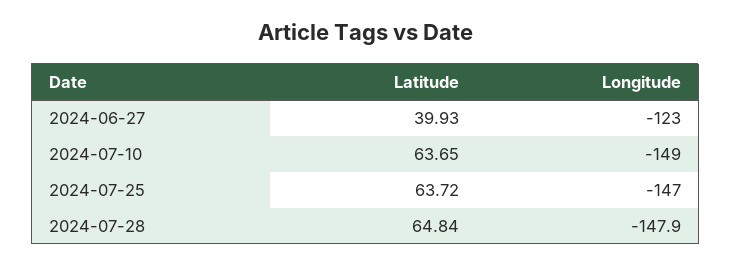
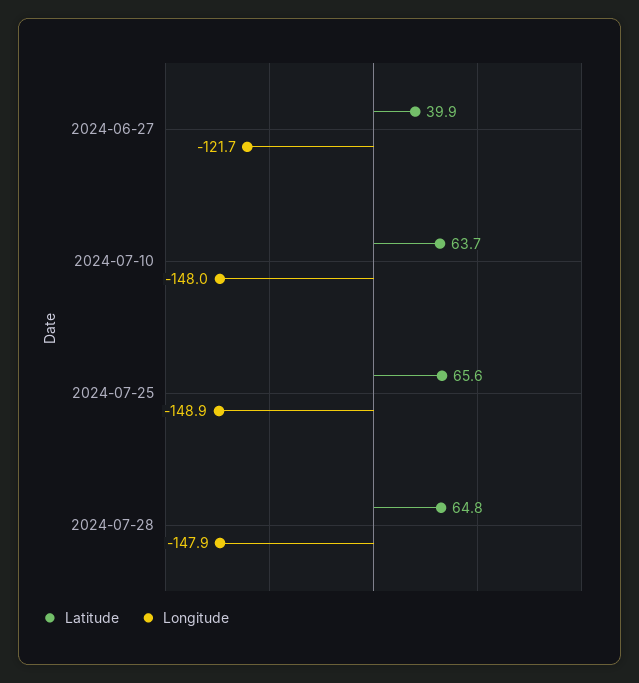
Longitude, 2024-06-27: -123 -> -121.7
Longitude, 2024-07-10: -149 -> -148
Latitude, 2024-07-25: 63.72 -> 65.6
Longitude, 2024-07-25: -147 -> -148.9

